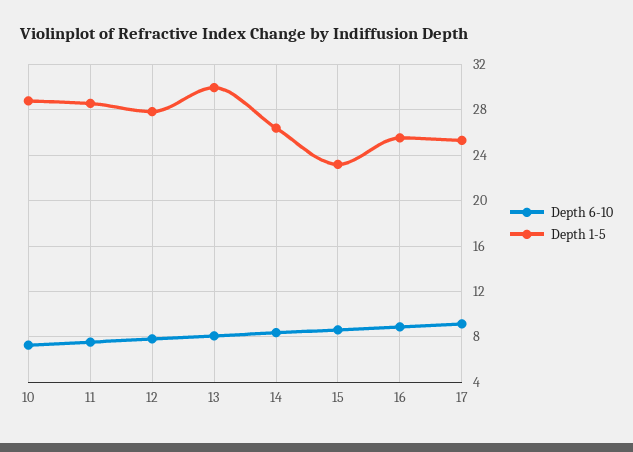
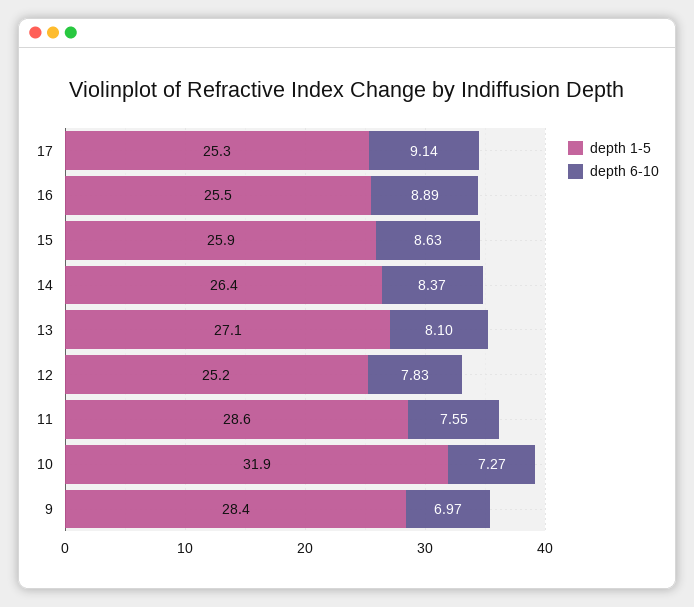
Depth 1-5, 10: 29 -> 31.9
Depth 1-5, 12: 28 -> 25.2
Depth 1-5, 13: 30 -> 27.1
Depth 1-5, 15: 23 -> 25.9
Depth 1-5, 9: none -> 28.4
Depth 6-10, 9: none -> 6.97

